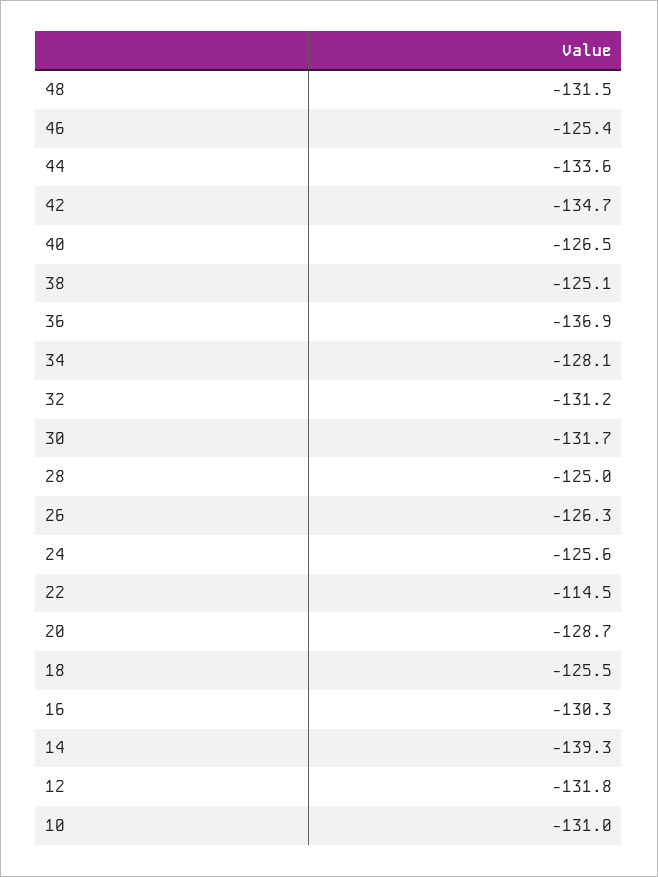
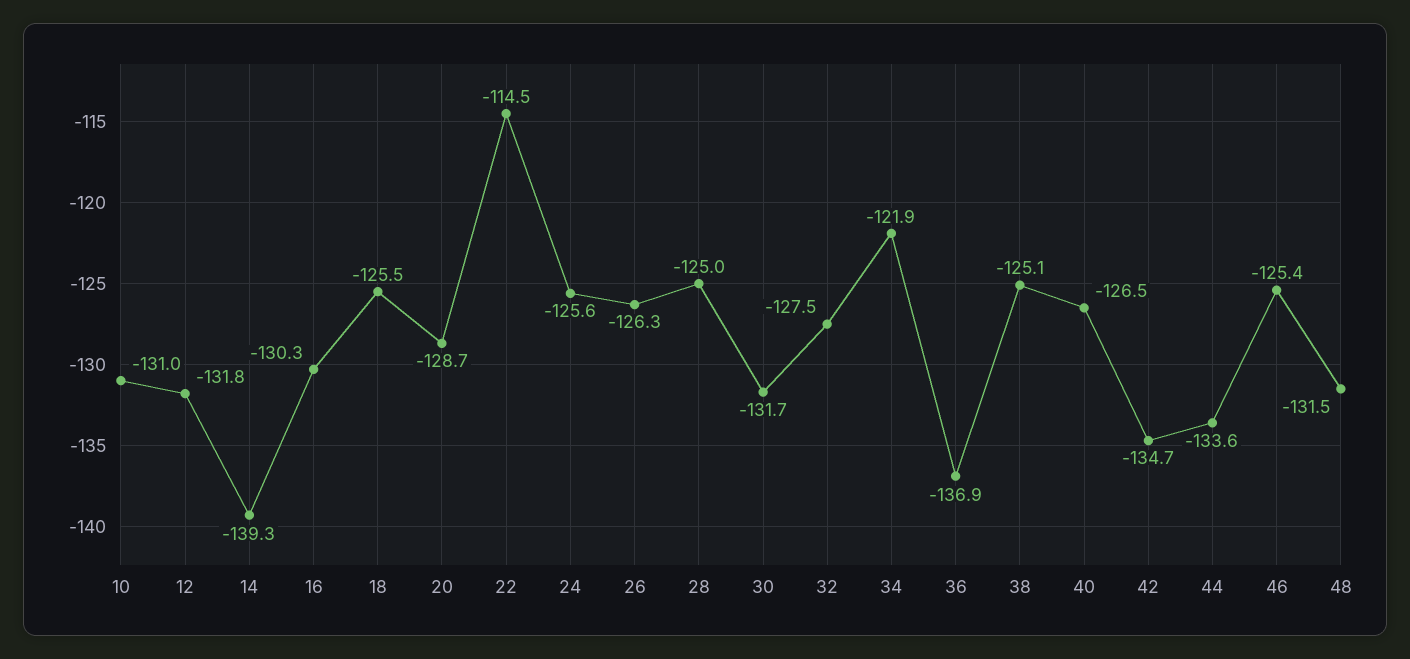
34: -128.1 -> -121.9
32: -131.2 -> -127.5

